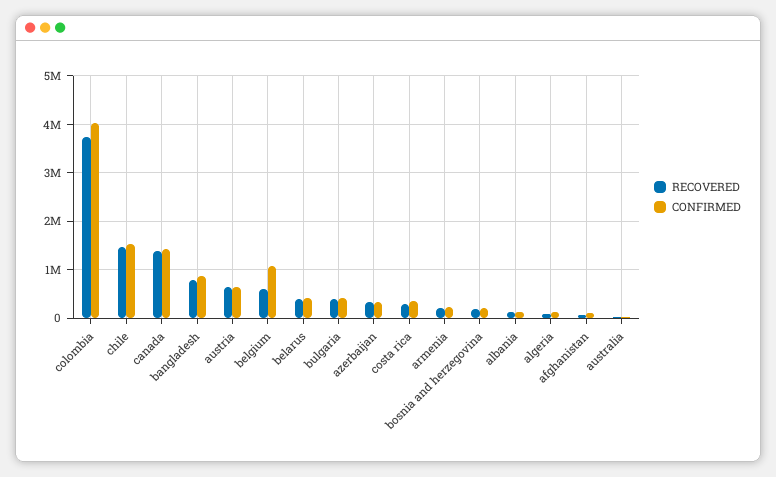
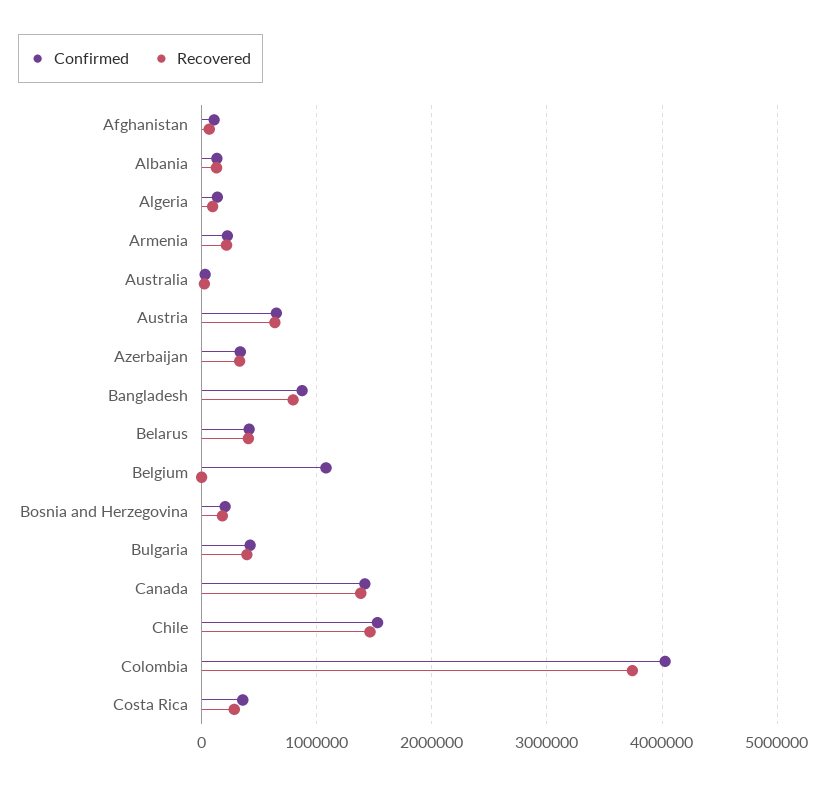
RECOVERED, belgium: 600000 -> 0

